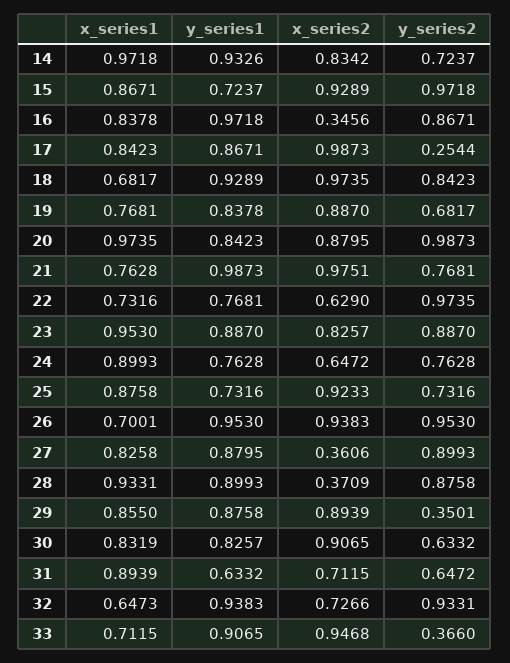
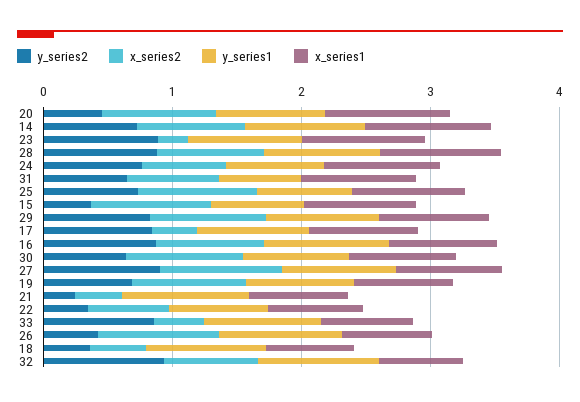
y_series2, 15: 0.9718 -> 0.4
x_series2, 16: 0.3456 -> 0.8
x_series2, 17: 0.9873 -> 0.4
y_series2, 17: 0.2544 -> 0.8
x_series2, 18: 0.9735 -> 0.4
y_series2, 18: 0.8423 -> 0.4
y_series2, 20: 0.9873 -> 0.4
x_series2, 21: 0.9751 -> 0.4
y_series2, 21: 0.7681 -> 0.2
y_series2, 22: 0.9735 -> 0.4
x_series2, 23: 0.8257 -> 0.2
y_series2, 26: 0.953 -> 0.4
x_series2, 27: 0.3606 -> 1
x_series2, 28: 0.3709 -> 0.8
y_series2, 29: 0.3501 -> 0.8
x_series2, 33: 0.9468 -> 0.4
y_series2, 33: 0.366 -> 0.8

